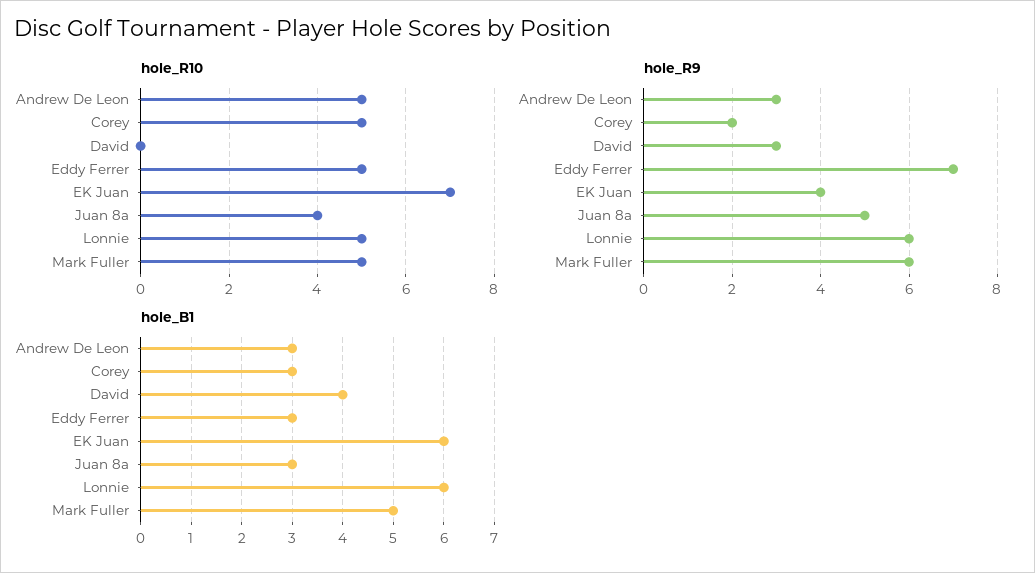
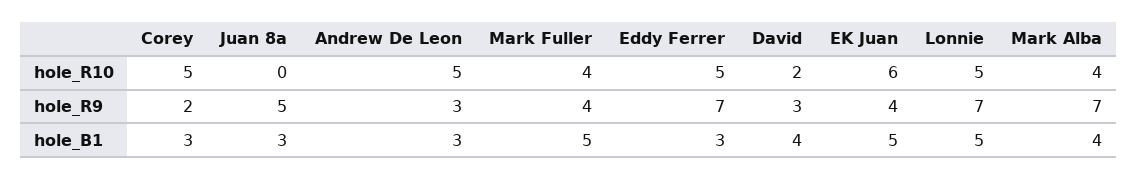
hole_R10, David: 0 -> 2
hole_R10, EK Juan: 7 -> 6
hole_R10, Juan 8a: 4 -> 0
hole_R10, Mark Fuller: 5 -> 4
hole_R9, Lonnie: 6 -> 7
hole_R9, Mark Fuller: 6 -> 4
hole_B1, EK Juan: 6 -> 5
hole_B1, Lonnie: 6 -> 5
hole_R10, Mark Alba: none -> 4
hole_R9, Mark Alba: none -> 7
hole_B1, Mark Alba: none -> 4

